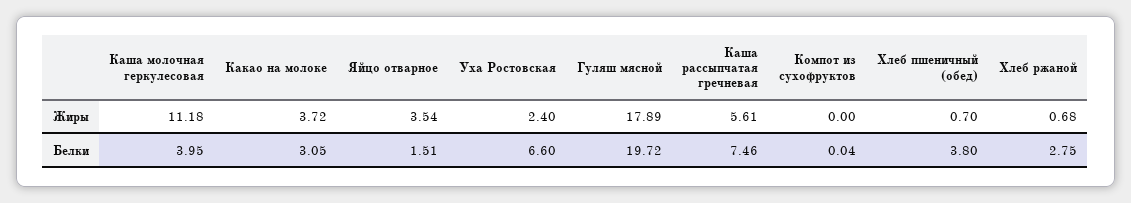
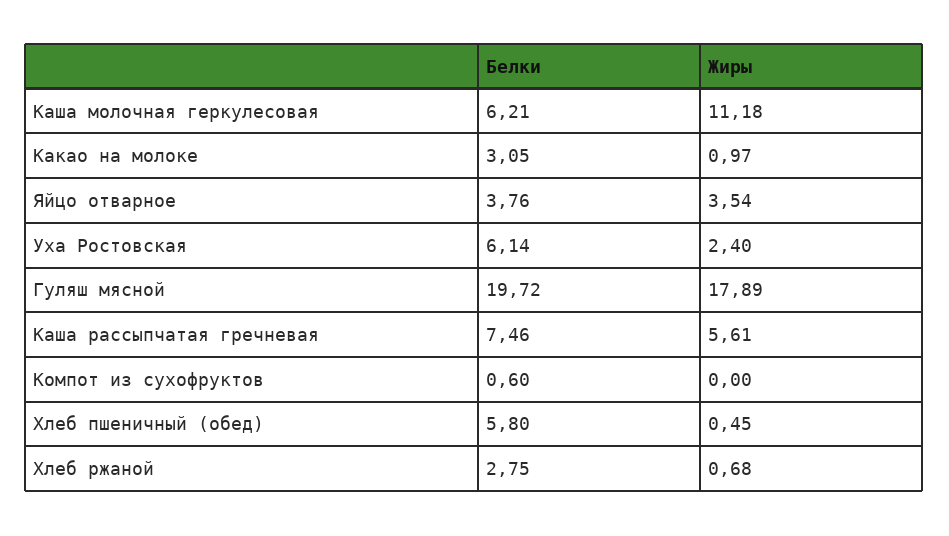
Какао на молоке, Жиры: 3.72 -> 0.97
Хлеб пшеничный (обед), Жиры: 0.7 -> 0.45
Каша молочная геркулесовая, Белки: 3.95 -> 6.21
Яйцо отварное, Белки: 1.51 -> 3.76
Уха Ростовская, Белки: 6.6 -> 6.14
Компот из сухофруктов, Белки: 0.04 -> 0.6
Хлеб пшеничный (обед), Белки: 3.8 -> 5.8

